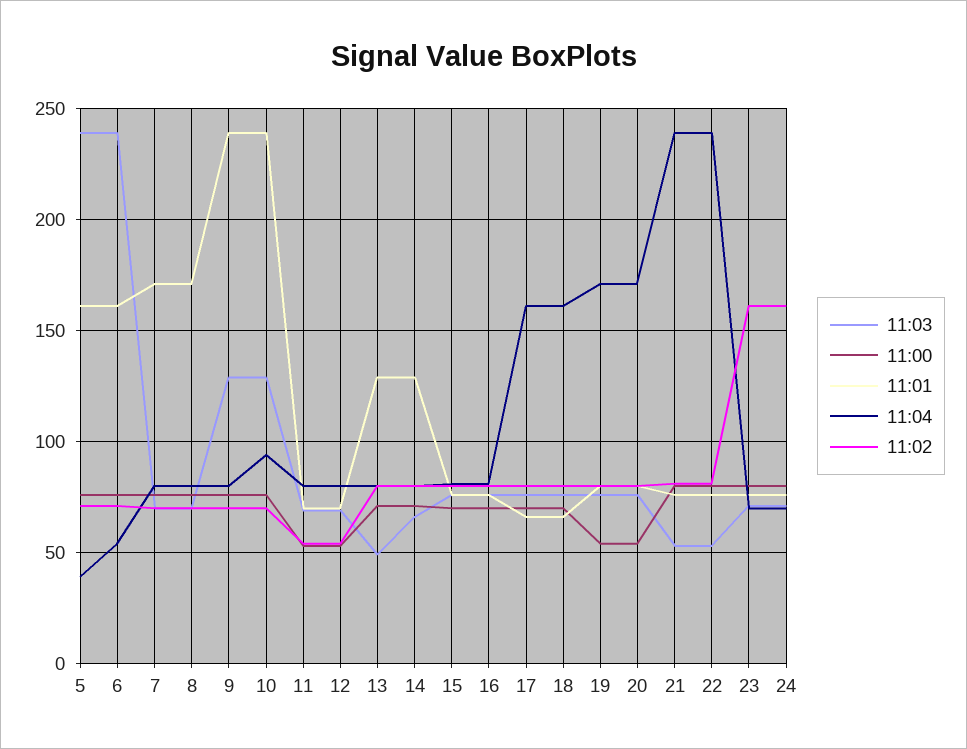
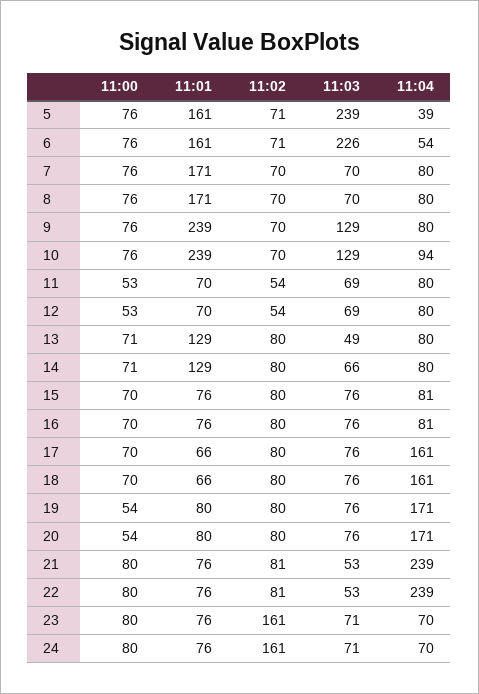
11:03, 6: 240 -> 226

